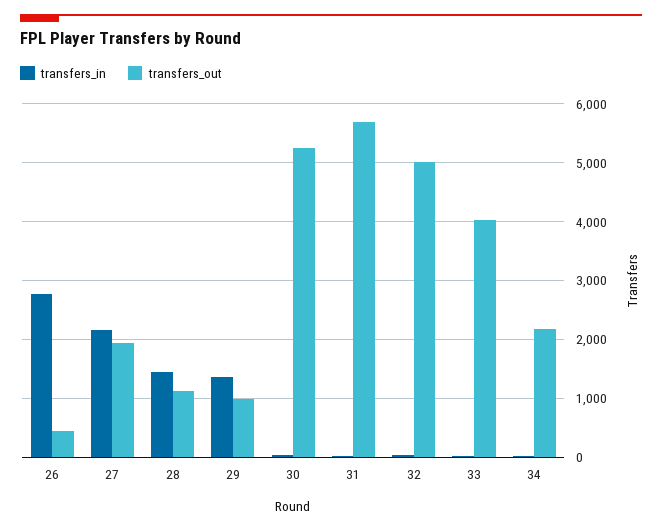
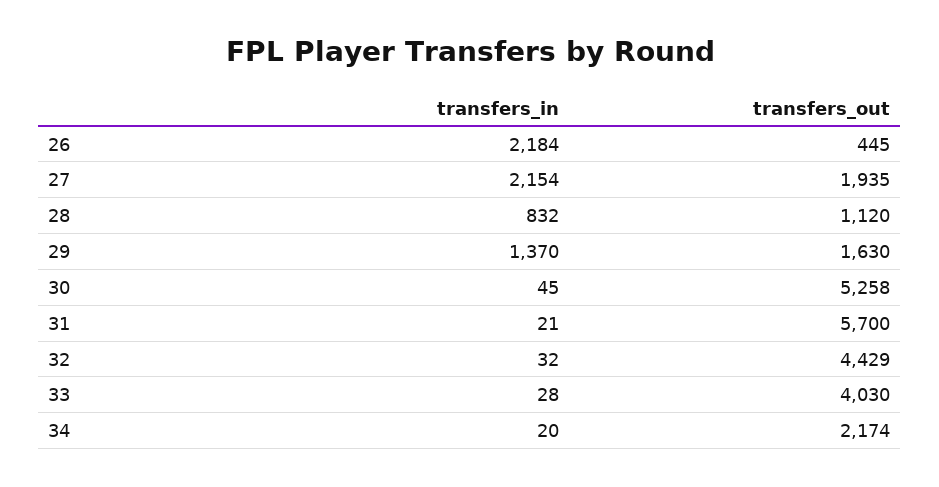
transfers_in, 26: 2800 -> 2184
transfers_in, 28: 1400 -> 832
transfers_out, 29: 1000 -> 1630
transfers_out, 32: 5000 -> 4429

